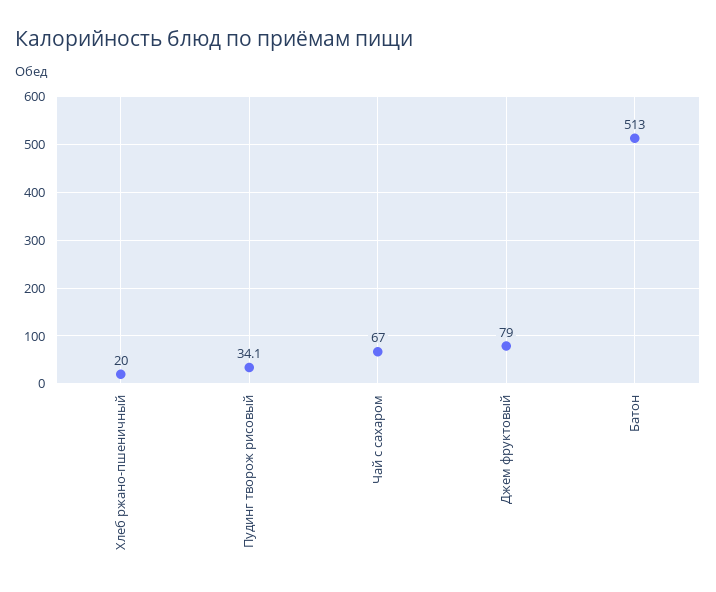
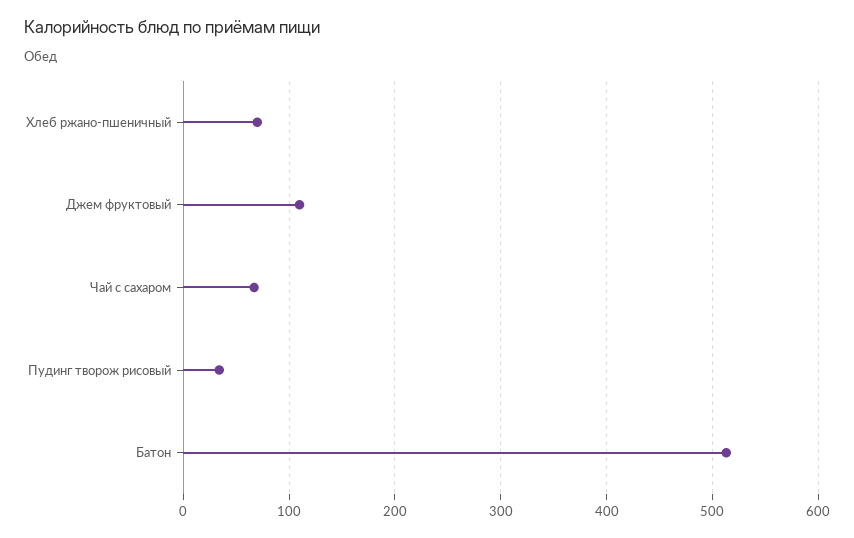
Хлеб ржано-пшеничный: 20 -> 70
Джем фруктовый: 79 -> 110

